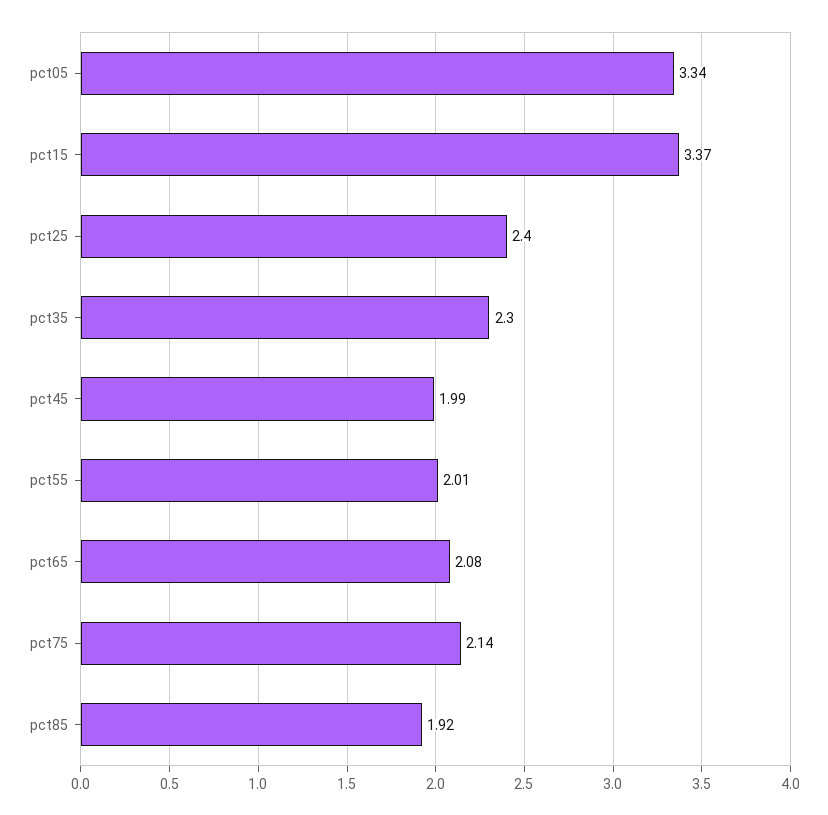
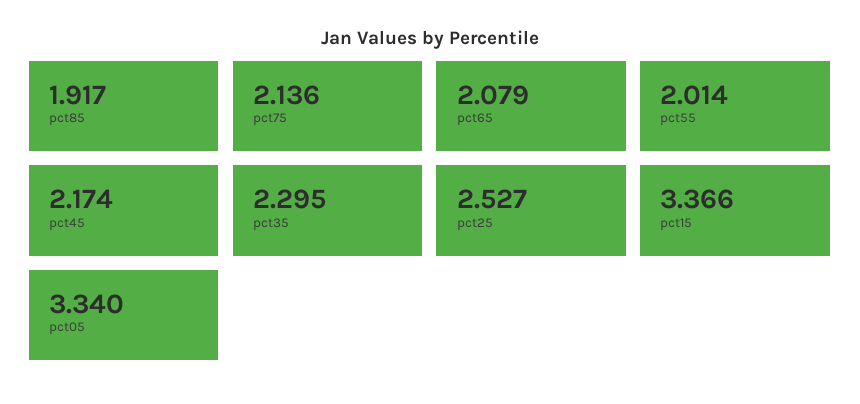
pct25: 2.4 -> 2.527
pct45: 1.99 -> 2.174

